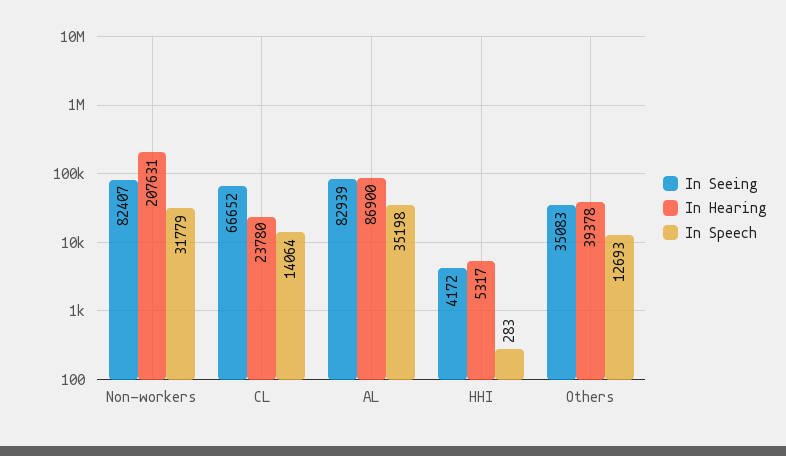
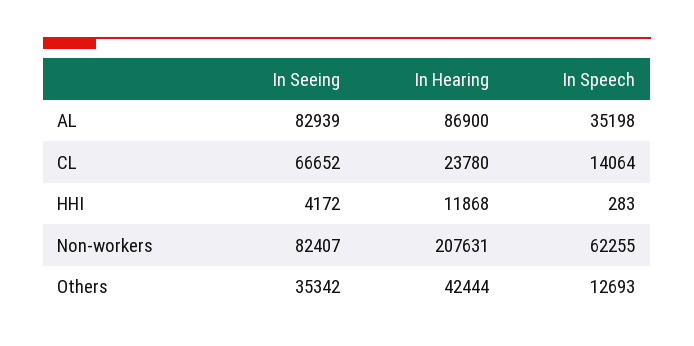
In Speech, Non-workers: 31779 -> 62255
In Hearing, HHI: 5317 -> 11868
In Seeing, Others: 35083 -> 35342
In Hearing, Others: 39378 -> 42444

